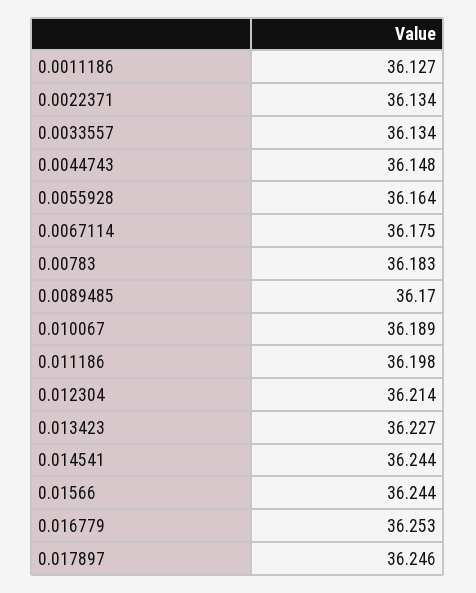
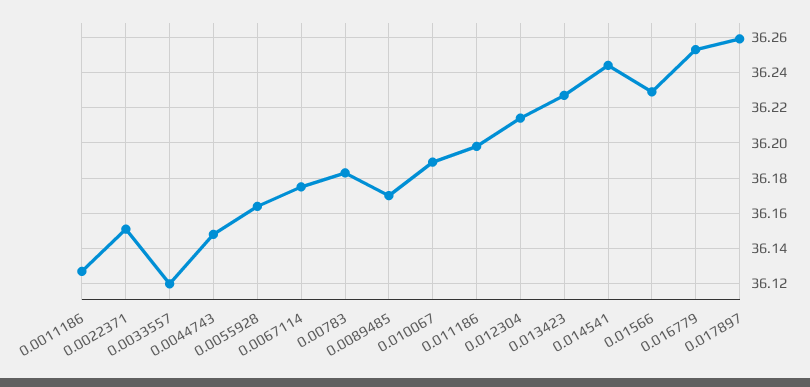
0.0022371: 36.134 -> 36.15
0.0033557: 36.134 -> 36.12
0.01566: 36.244 -> 36.23
0.017897: 36.246 -> 36.26

